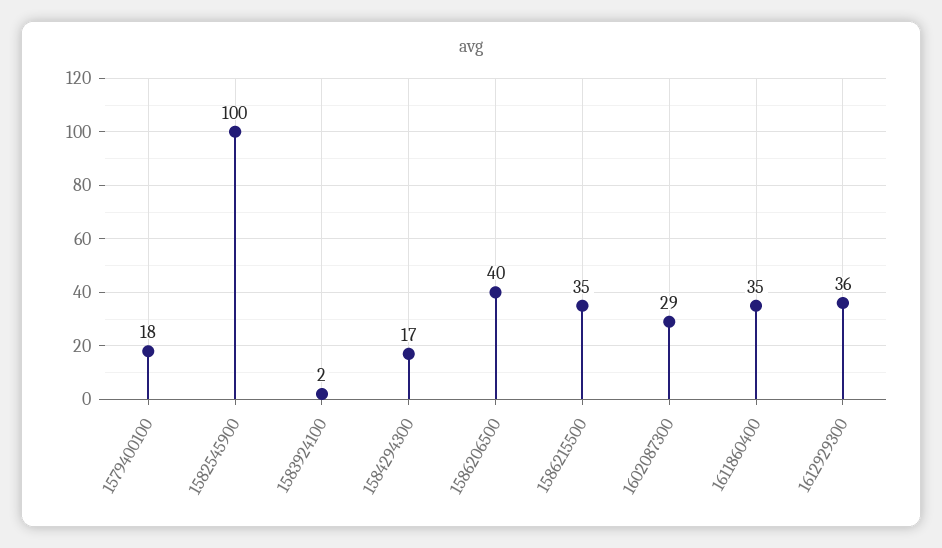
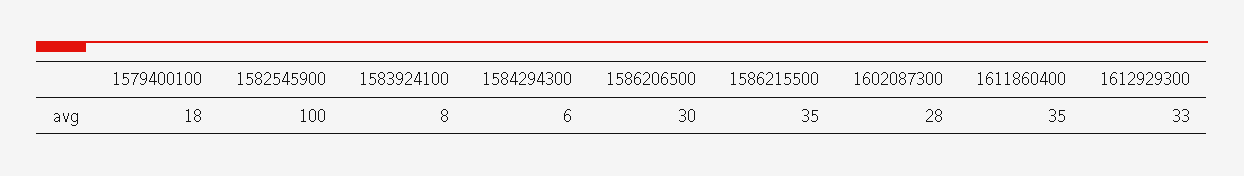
1583924100: 2 -> 8
1584294300: 17 -> 6
1586206500: 40 -> 30
1602087300: 29 -> 28
1612929300: 36 -> 33

